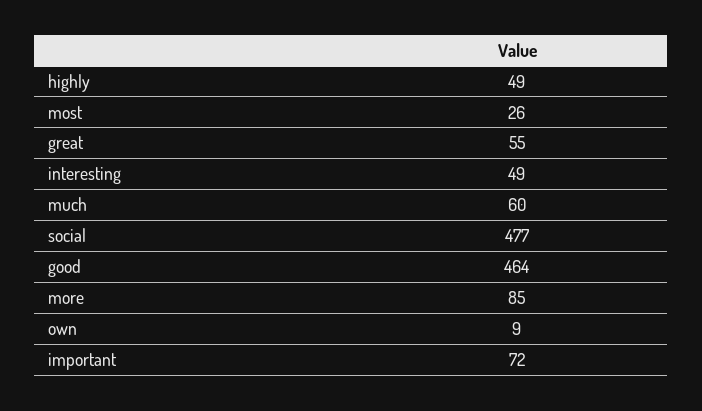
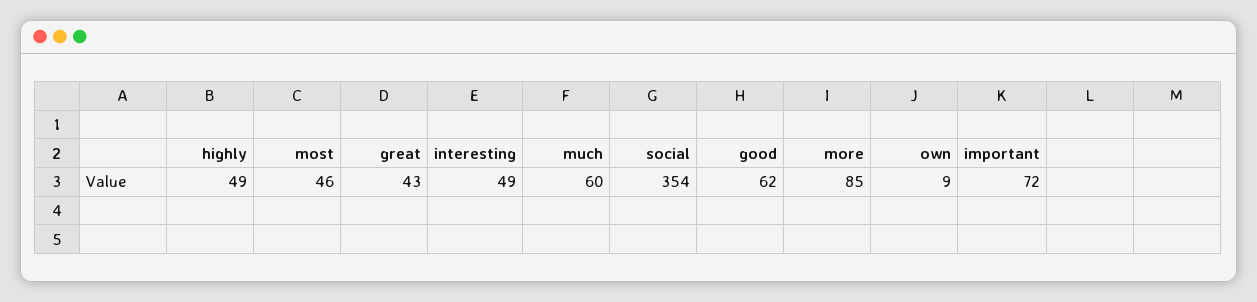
most: 26 -> 46
great: 55 -> 43
social: 477 -> 354
good: 464 -> 62

